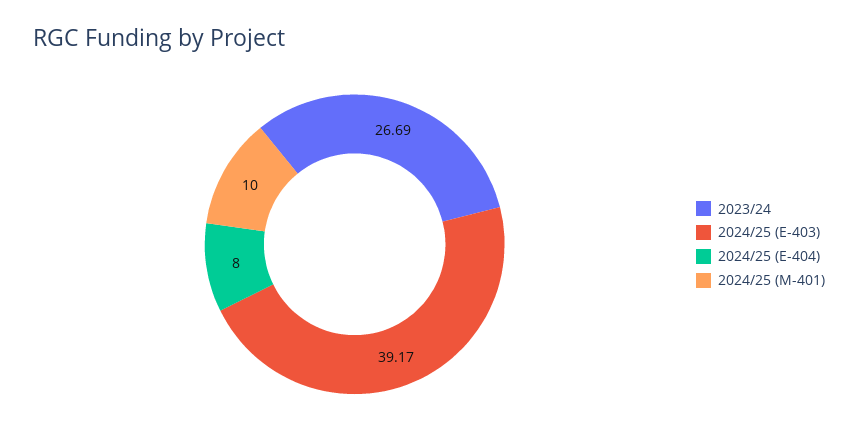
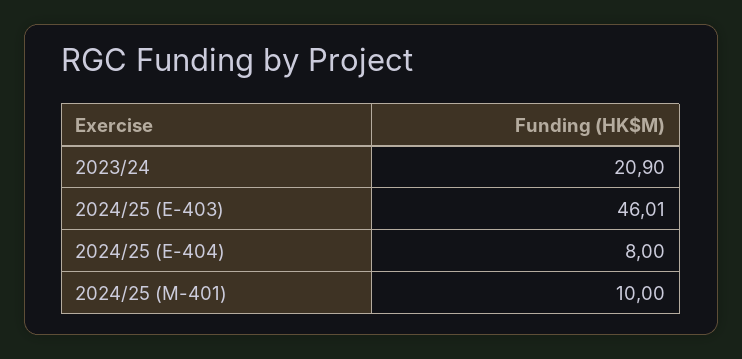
2023/24: 26.69 -> 20.9
2024/25 (E-403): 39.17 -> 46.01

